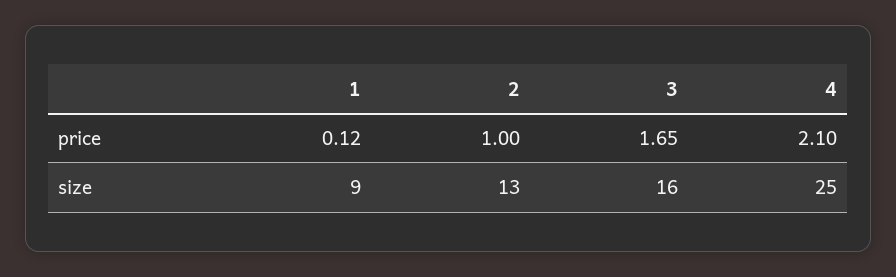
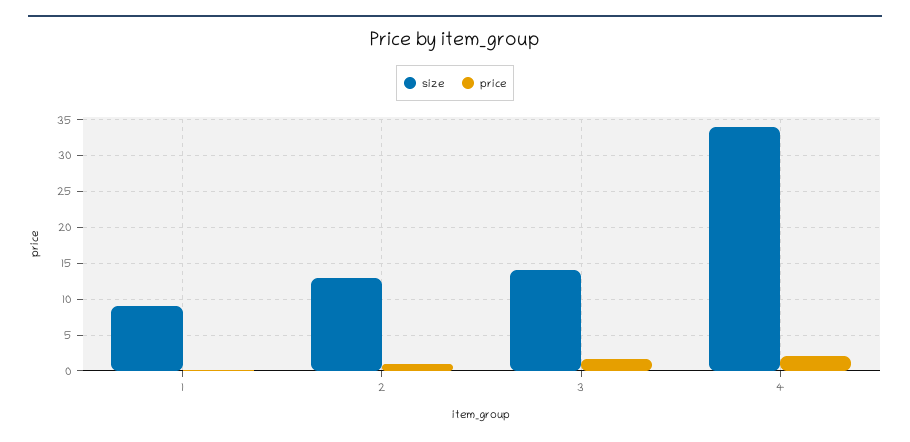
size, 3: 16 -> 14
size, 4: 25 -> 34

